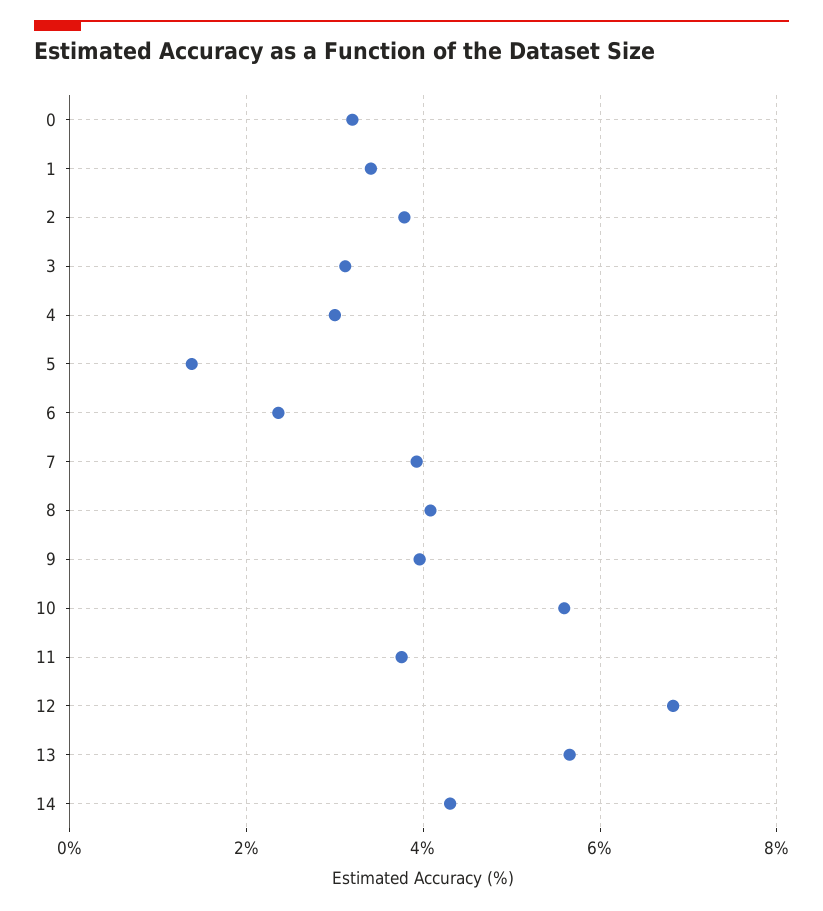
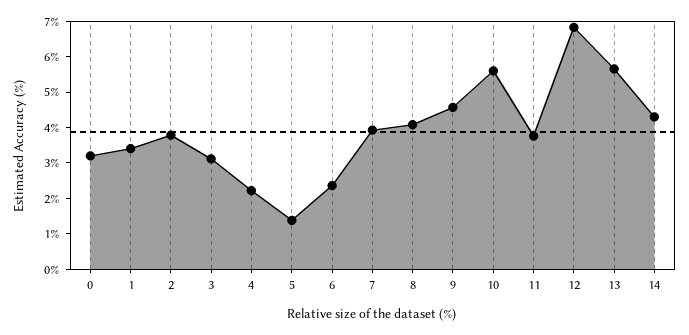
4: 3 -> 2.25
9: 4 -> 4.5

